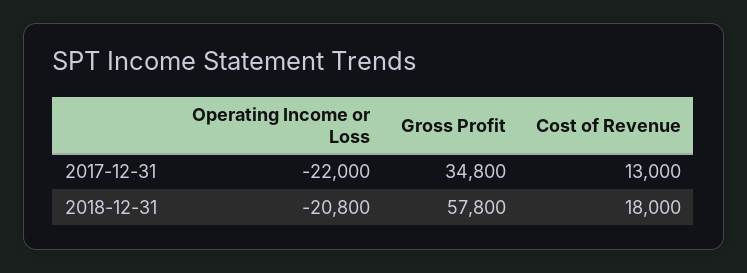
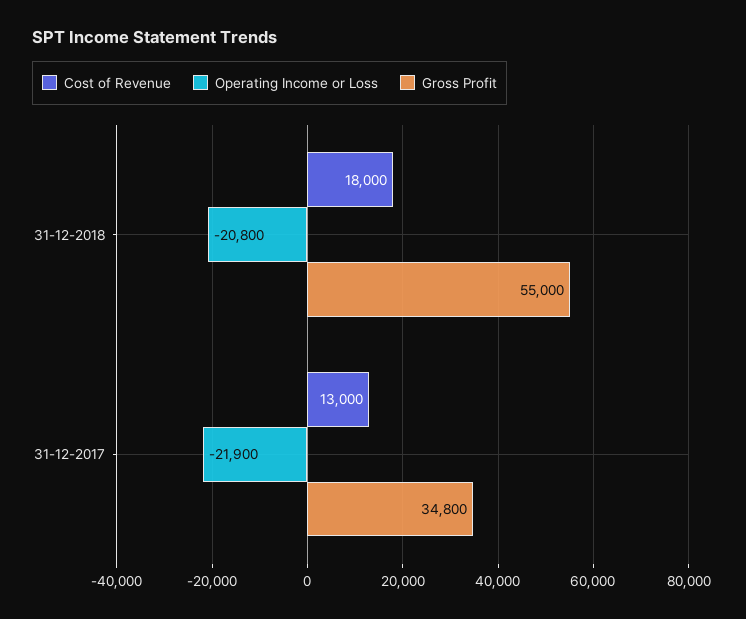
Operating Income or Loss, 2017-12-31: -22000 -> -21900
Gross Profit, 2018-12-31: 57800 -> 55000

